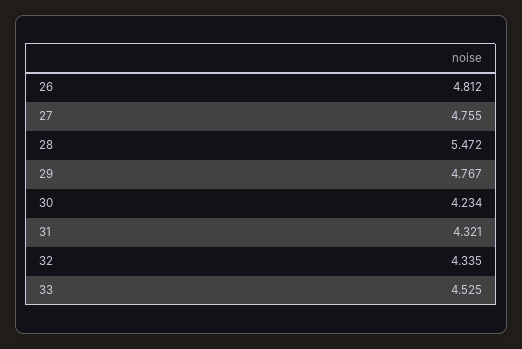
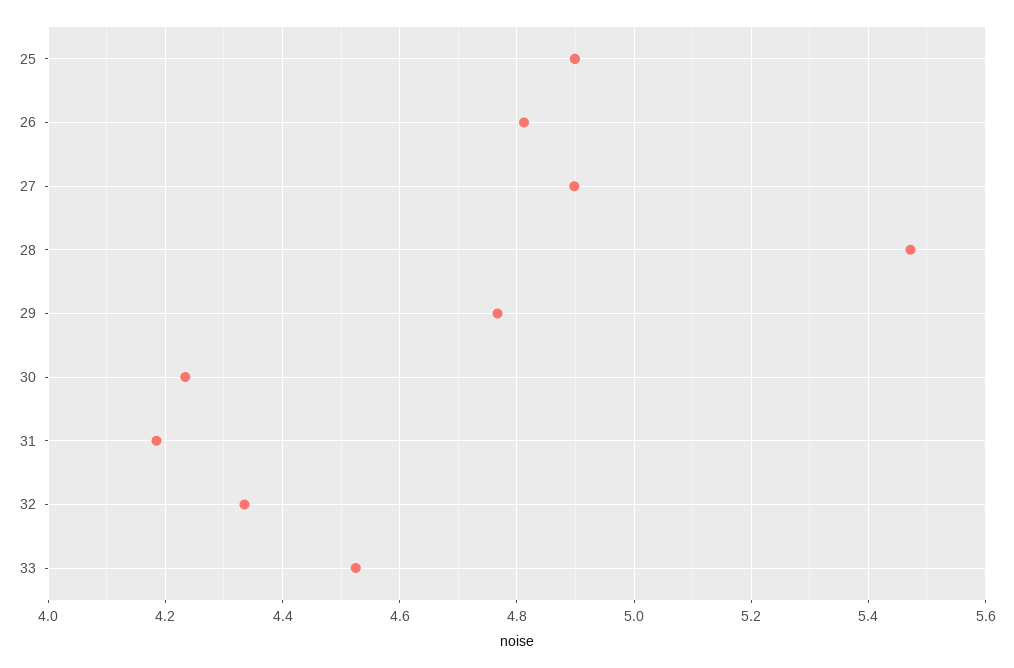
27: 4.755 -> 4.9
31: 4.321 -> 4.18
25: none -> 4.9

